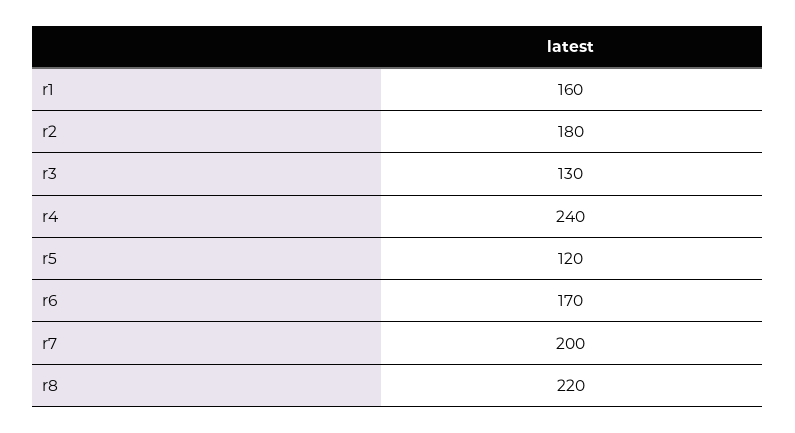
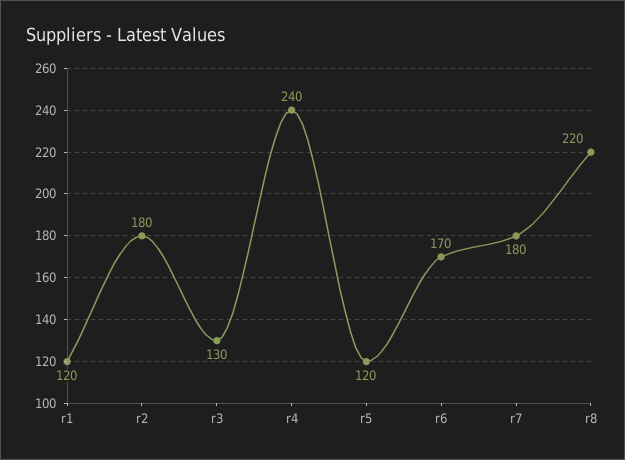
r1: 160 -> 120
r7: 200 -> 180

